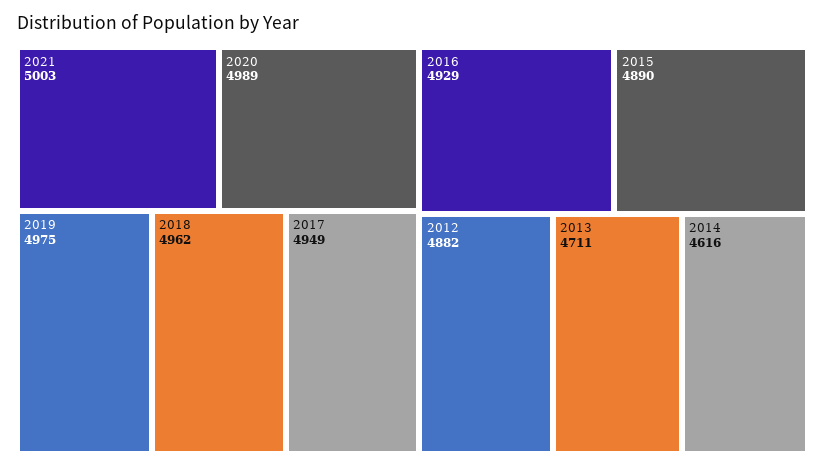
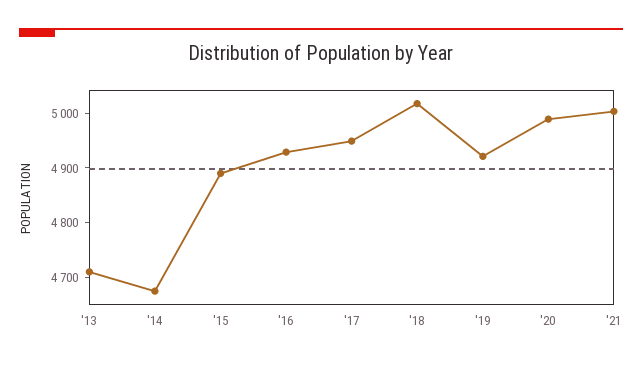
2019: 4975 -> 4920
2018: 4962 -> 5020
2012: 4882 -> none
2014: 4616 -> 4680

